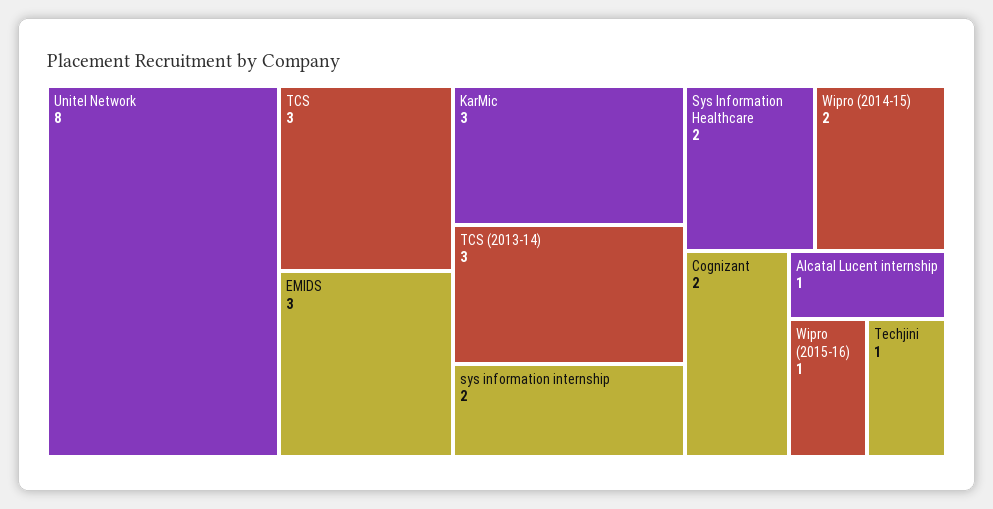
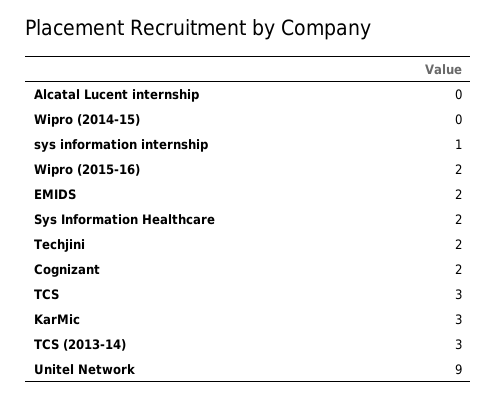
Unitel Network: 8 -> 9
EMIDS: 3 -> 2
sys information internship: 2 -> 1
Wipro (2014-15): 2 -> 0
Alcatal Lucent internship: 1 -> 0
Wipro (2015-16): 1 -> 2
Techjini: 1 -> 2

